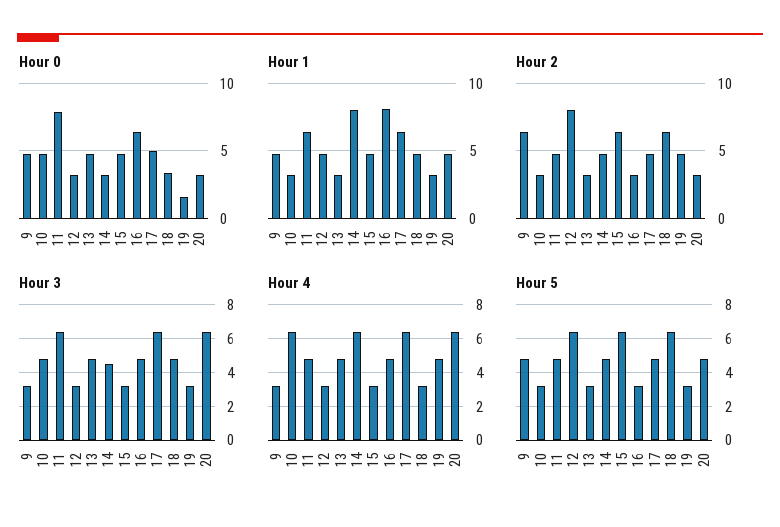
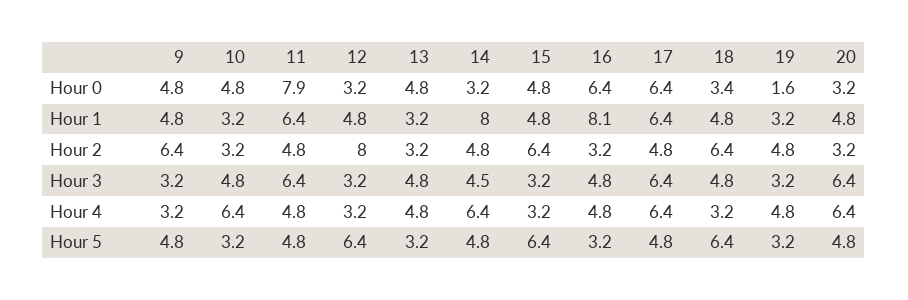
Hour 0, 17: 5 -> 6.4

